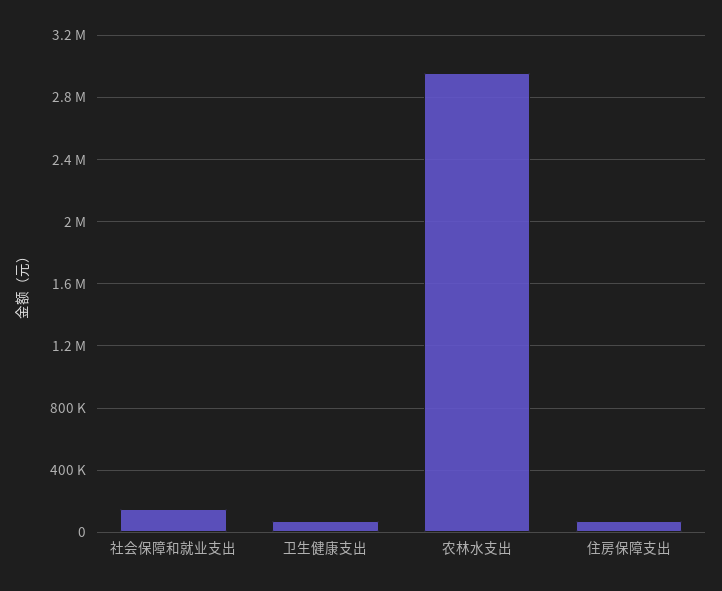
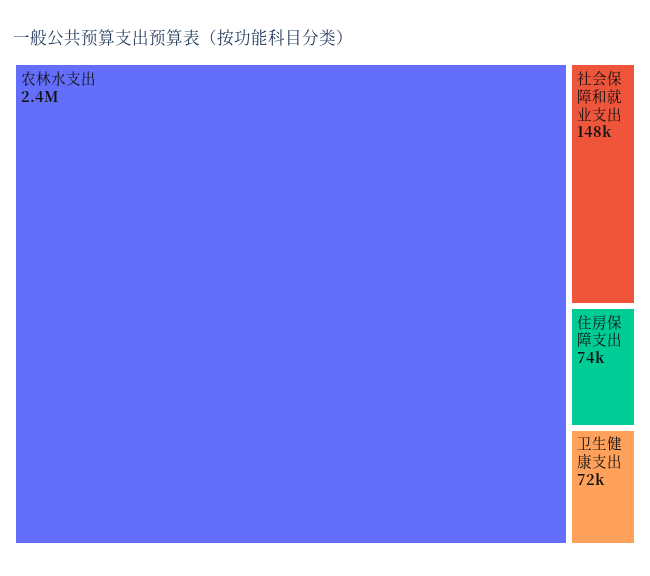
农林水支出: 2950000 -> 2400000

